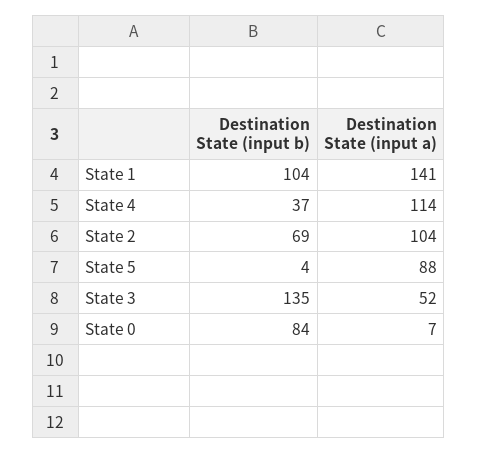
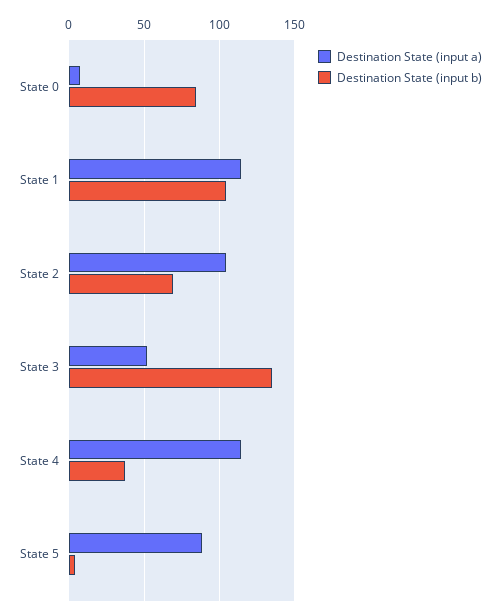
Destination State (input a), State 1: 141 -> 115

